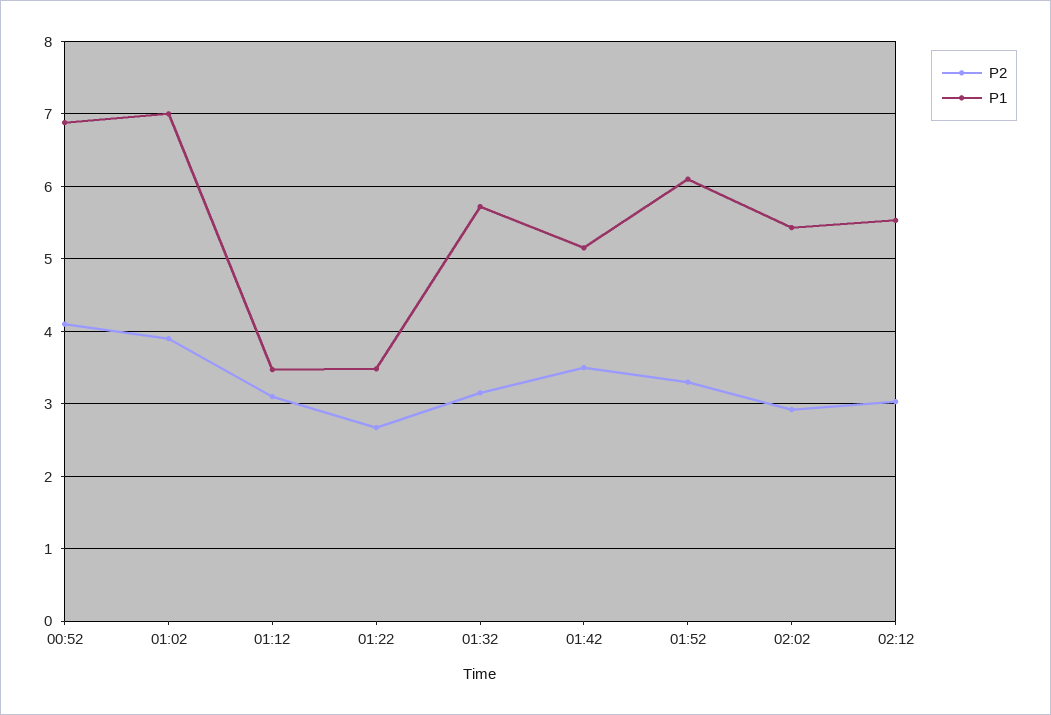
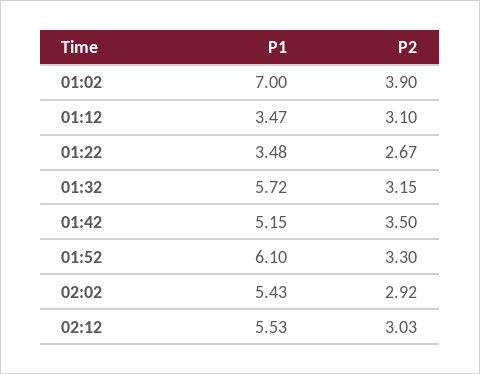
P2, 00:52: 4.1 -> none
P1, 00:52: 6.9 -> none

